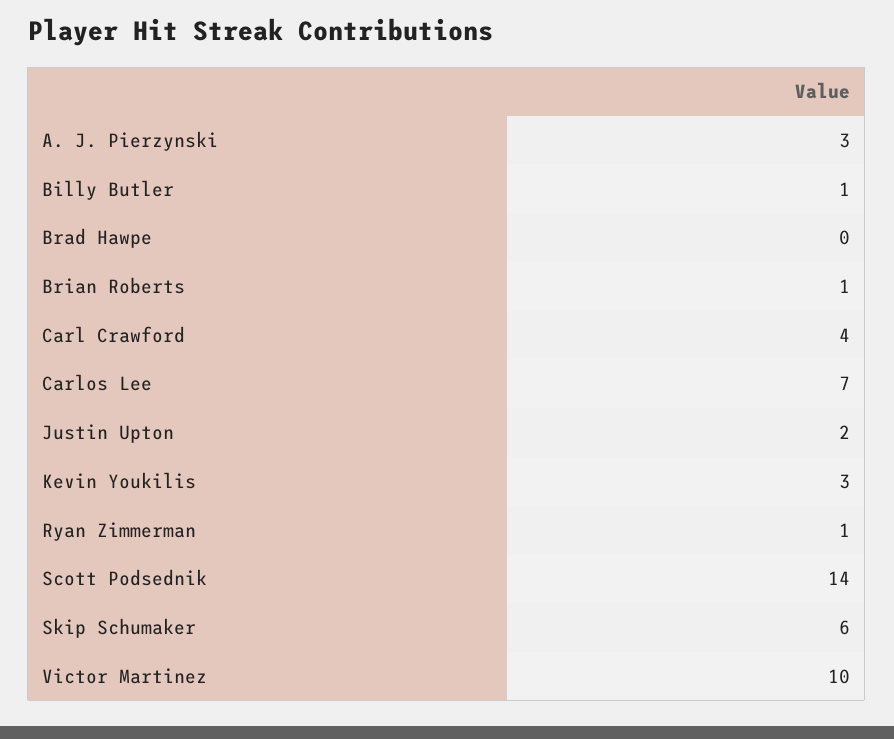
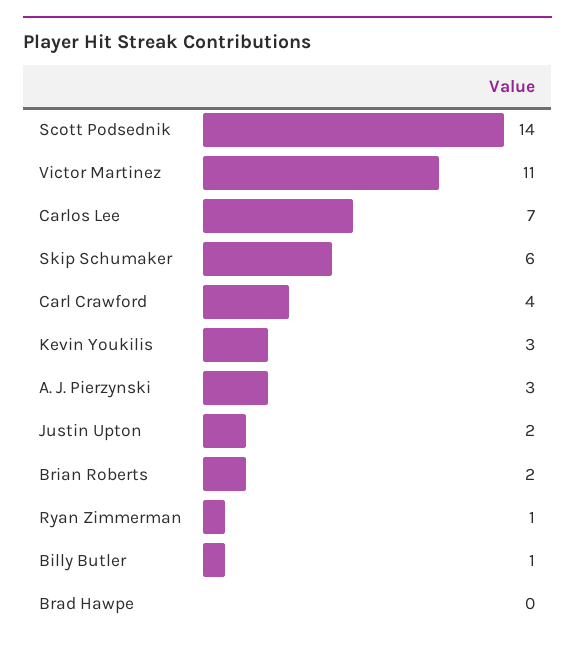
Brian Roberts: 1 -> 2
Victor Martinez: 10 -> 11

